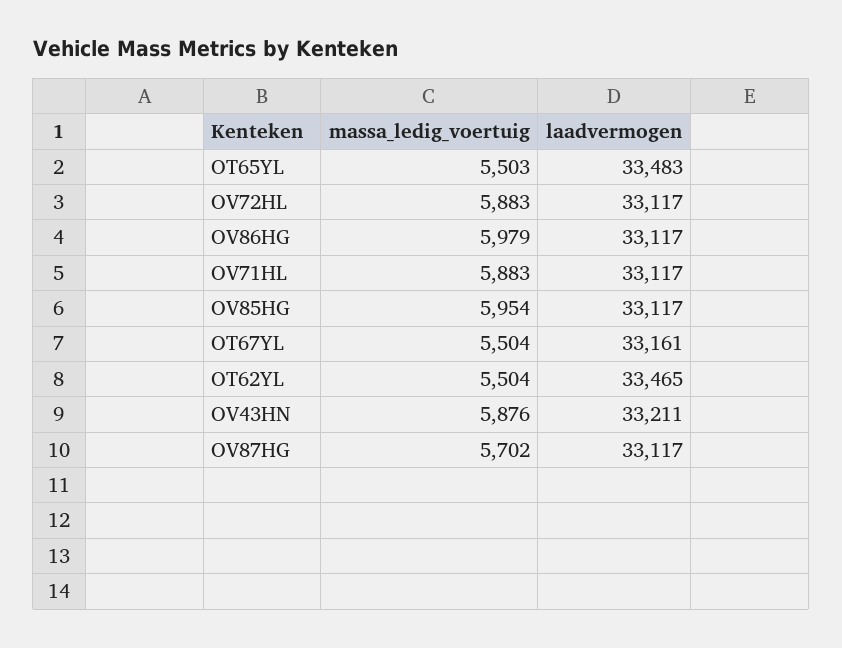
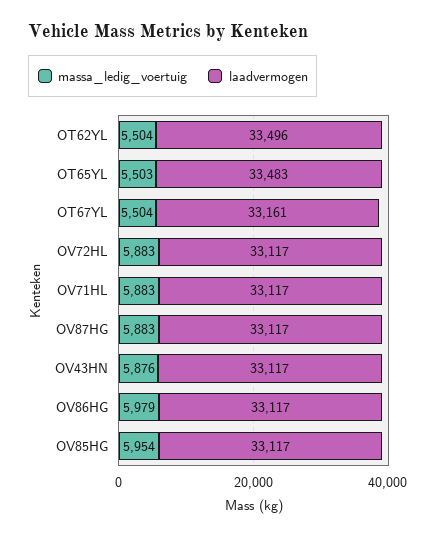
laadvermogen, OT62YL: 33465 -> 33496
laadvermogen, OV43HN: 33211 -> 33117
massa_ledig_voertuig, OV87HG: 5702 -> 5883

